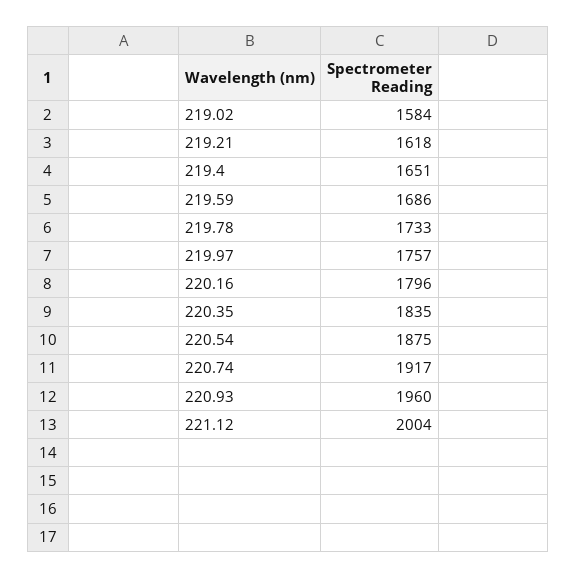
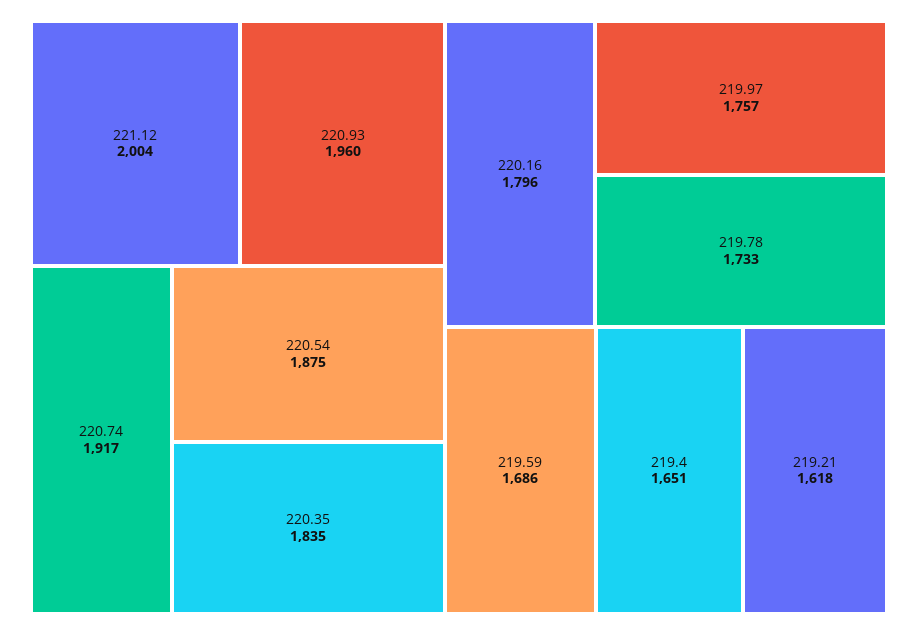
219.02: 1584 -> none

